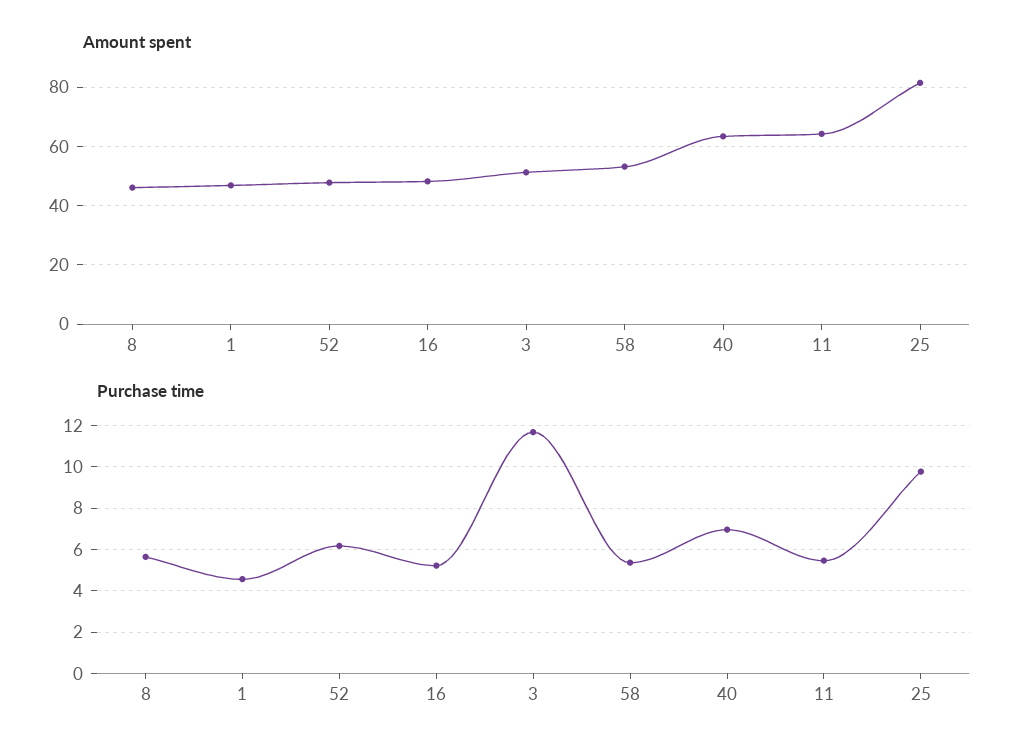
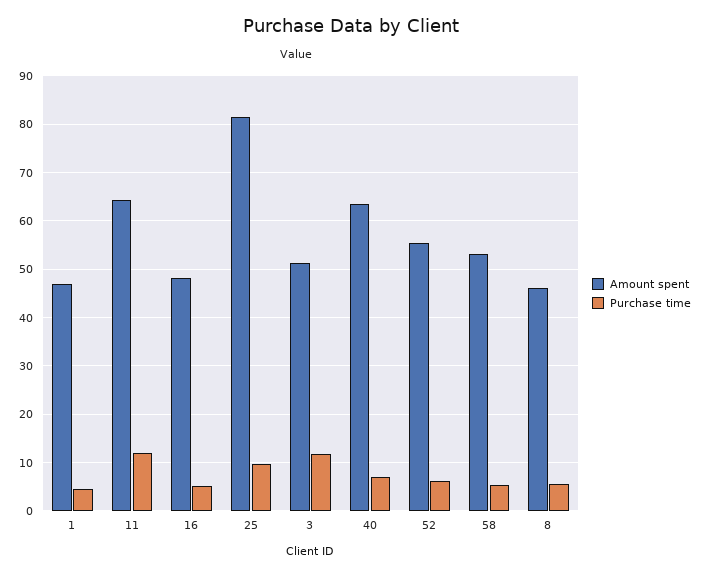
Amount spent, 52: 47.5 -> 56
Purchase time, 11: 5.5 -> 12

